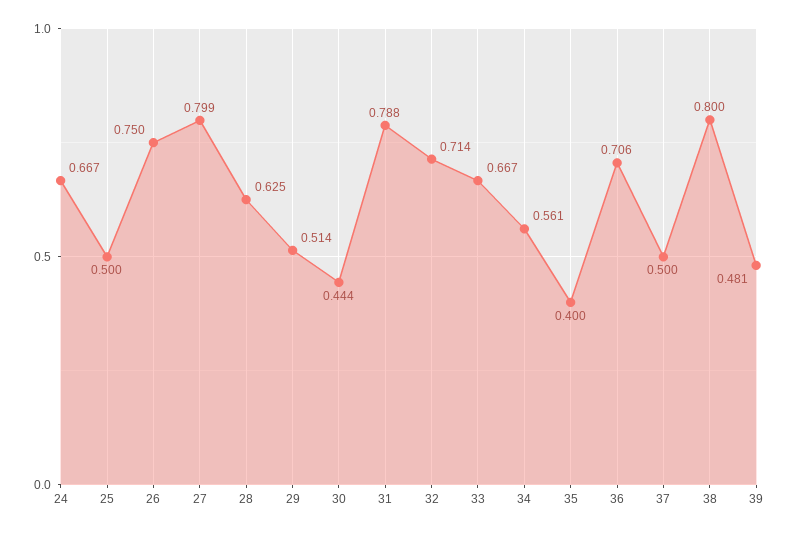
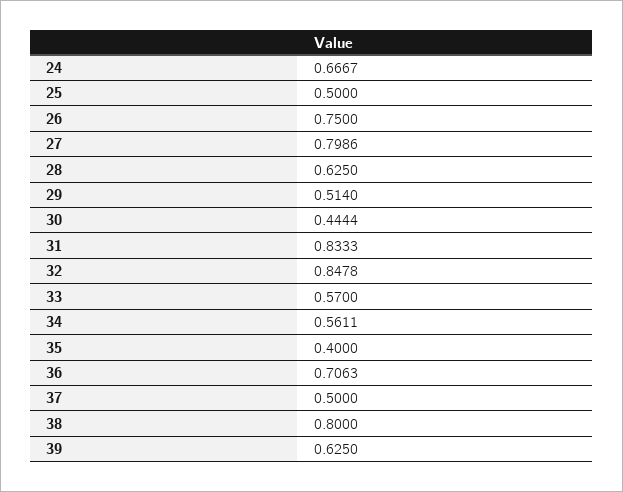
31: 0.788 -> 0.8333
32: 0.714 -> 0.8478
33: 0.667 -> 0.57
39: 0.481 -> 0.625

